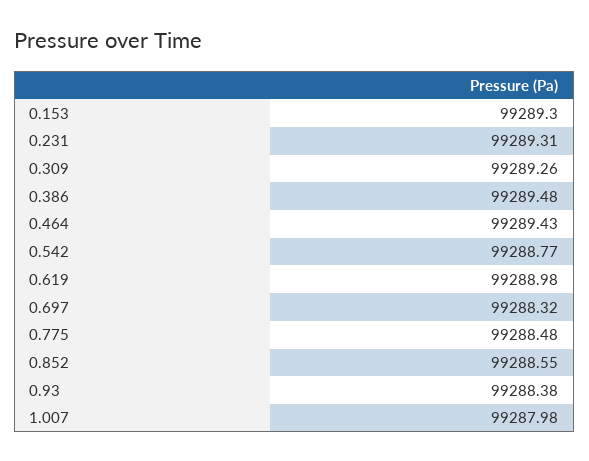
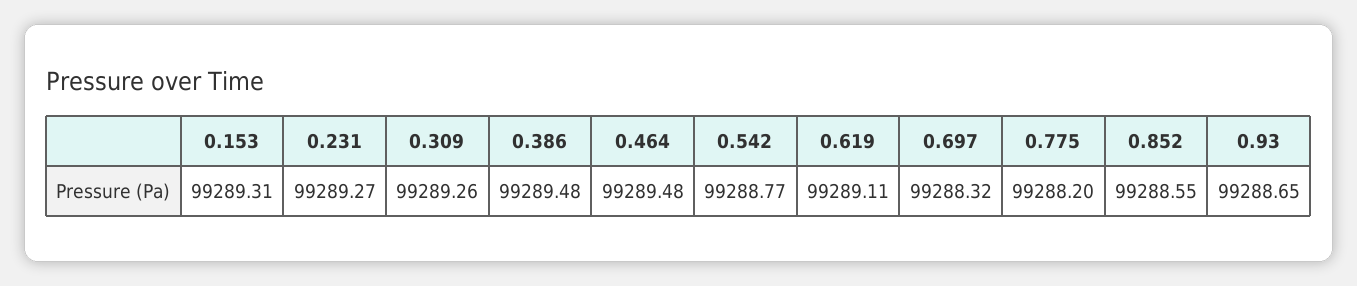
0.153: 99289.3 -> 99289.31
0.231: 99289.31 -> 99289.27
0.464: 99289.43 -> 99289.48
0.619: 99288.98 -> 99289.11
0.775: 99288.48 -> 99288.2
0.93: 99288.38 -> 99288.65
1.007: 99287.98 -> none

